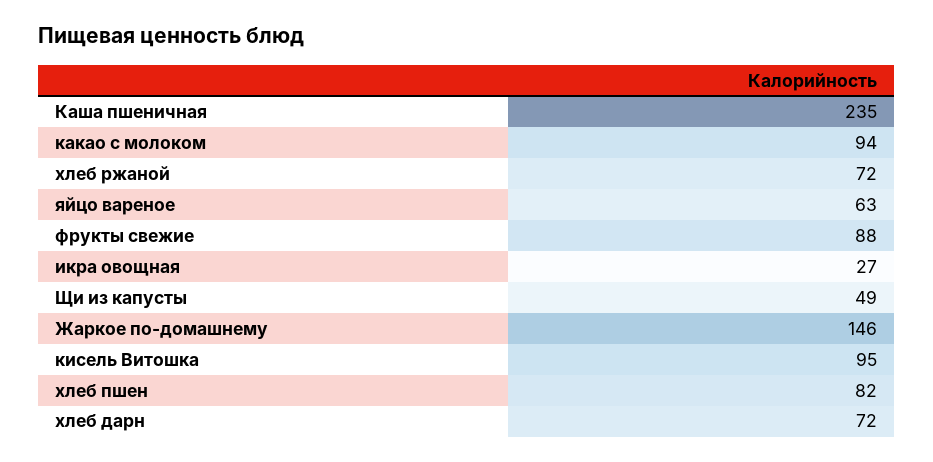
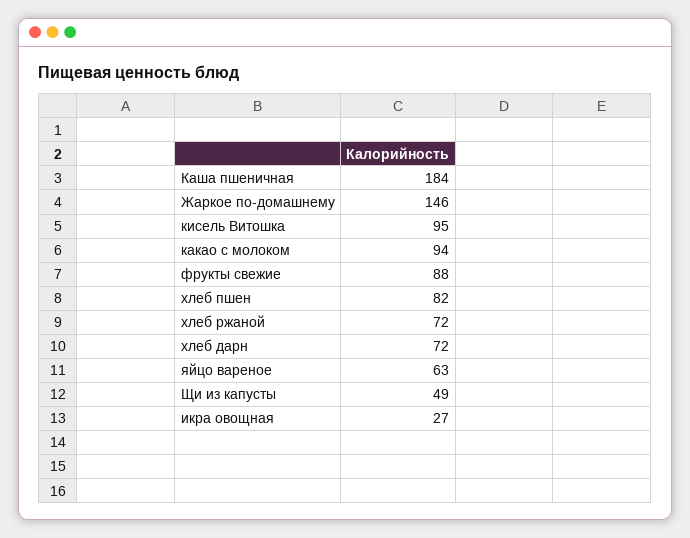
Каша пшеничная: 235 -> 184

